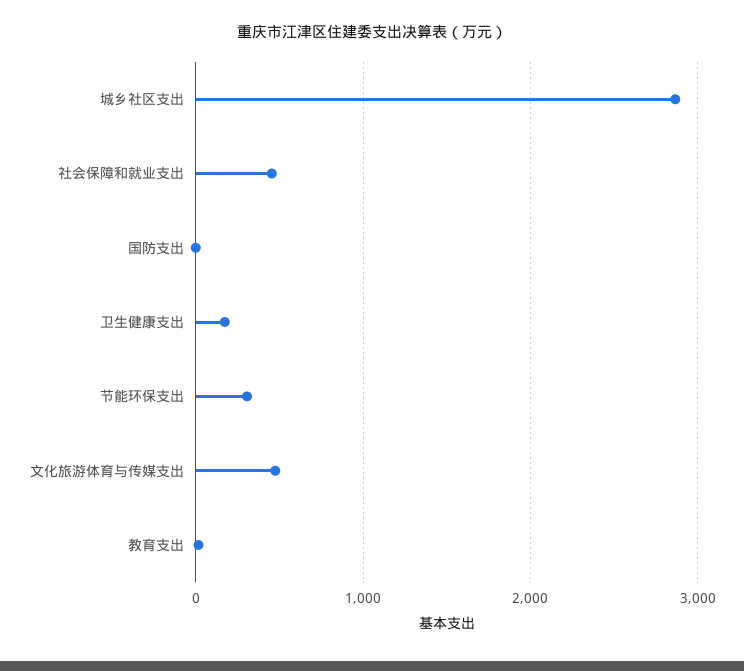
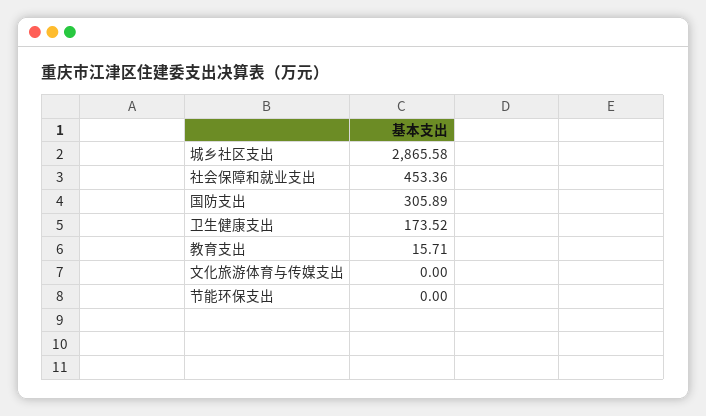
国防支出: 0 -> 305.89
节能环保支出: 300 -> 0
文化旅游体育与传媒支出: 500 -> 0

